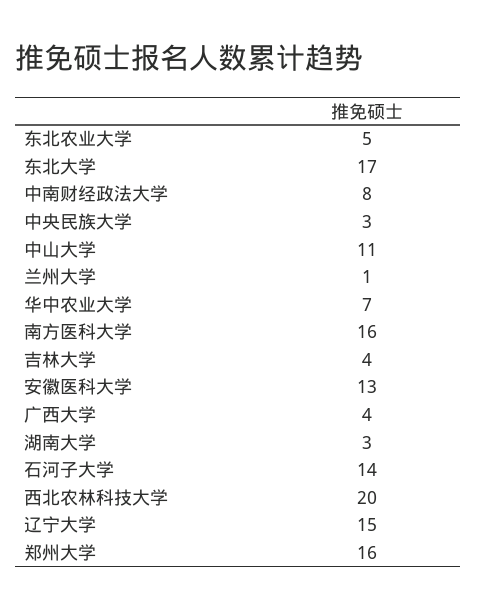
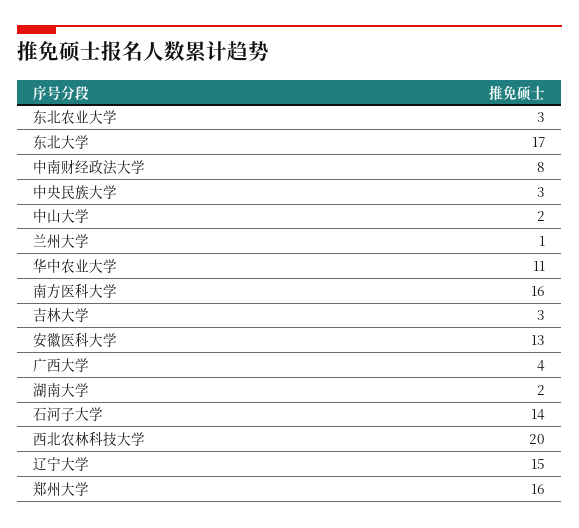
东北农业大学: 5 -> 3
中山大学: 11 -> 2
华中农业大学: 7 -> 11
吉林大学: 4 -> 3
湖南大学: 3 -> 2

